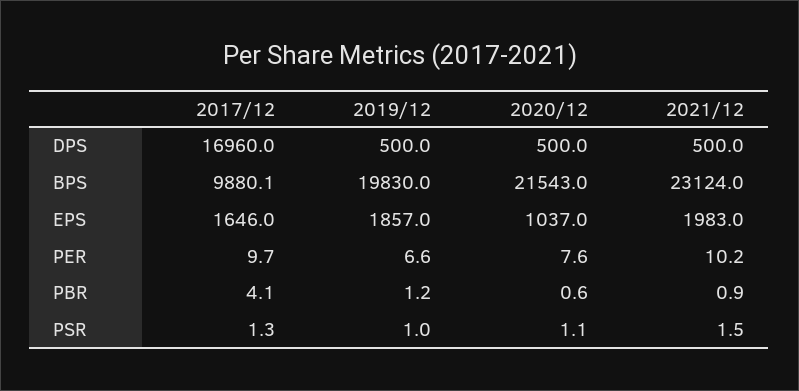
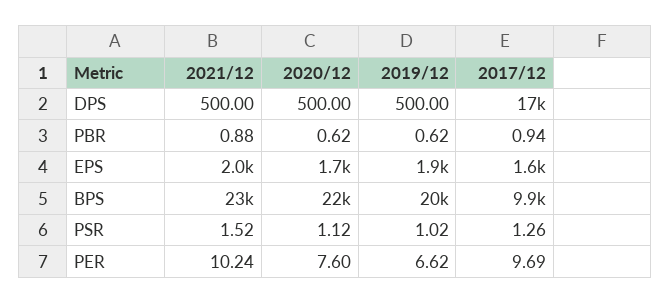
2020/12, EPS: 1037 -> 1700
2017/12, PBR: 4.1 -> 0.94
2019/12, PBR: 1.2 -> 0.62

